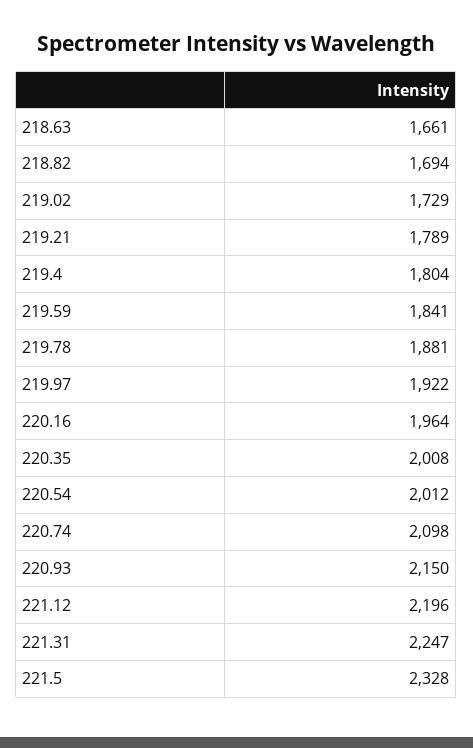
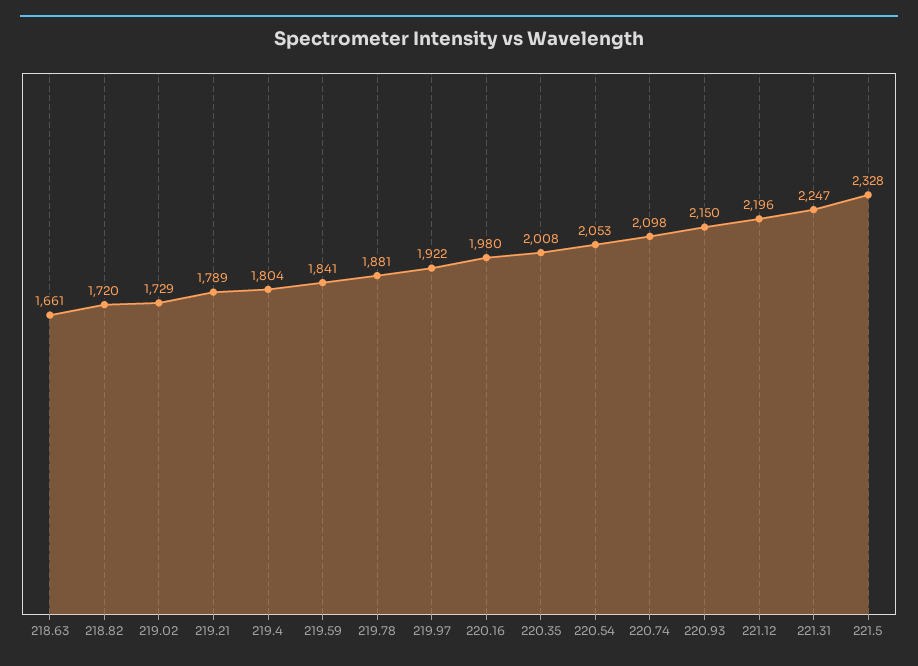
218.82: 1694 -> 1720
220.16: 1964 -> 1980
220.54: 2012 -> 2053

